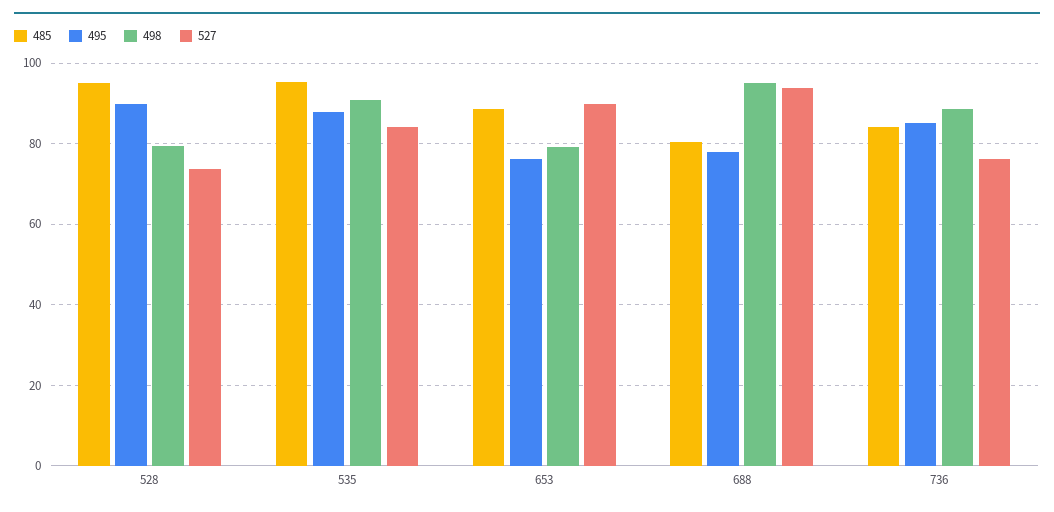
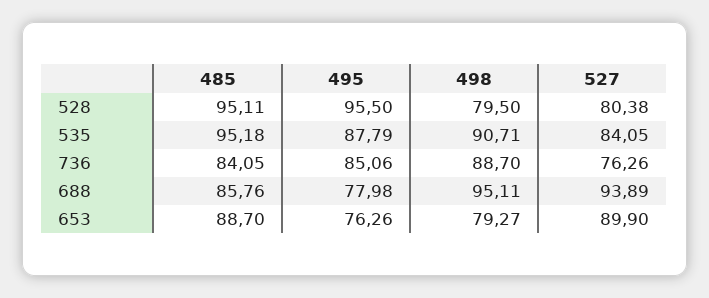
495, 528: 90 -> 95.5
527, 528: 74 -> 80.38
485, 688: 80 -> 85.76

